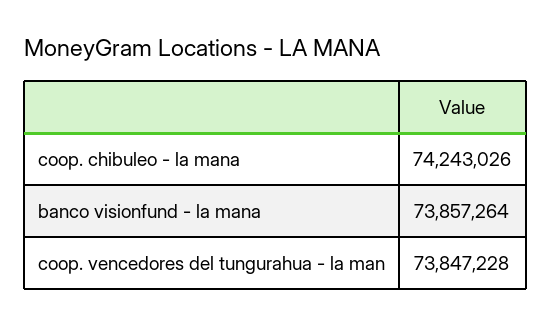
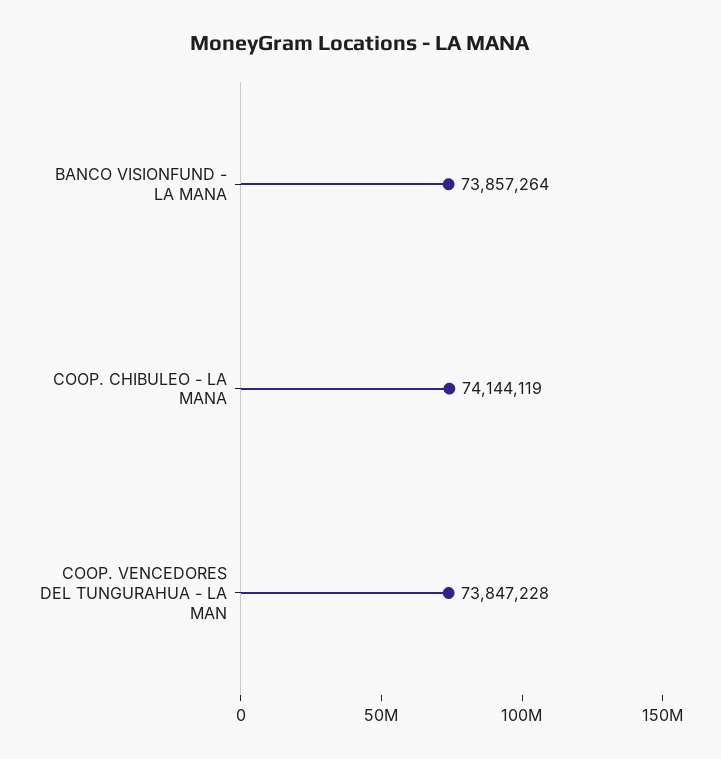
coop. chibuleo - la mana: 74243026 -> 74144119

